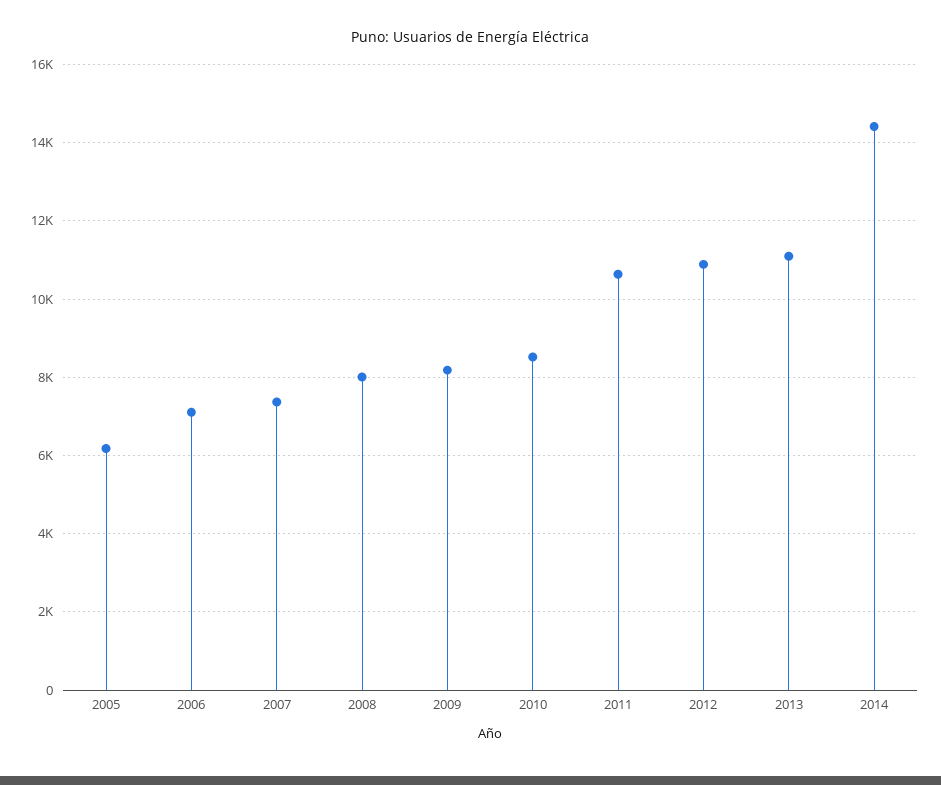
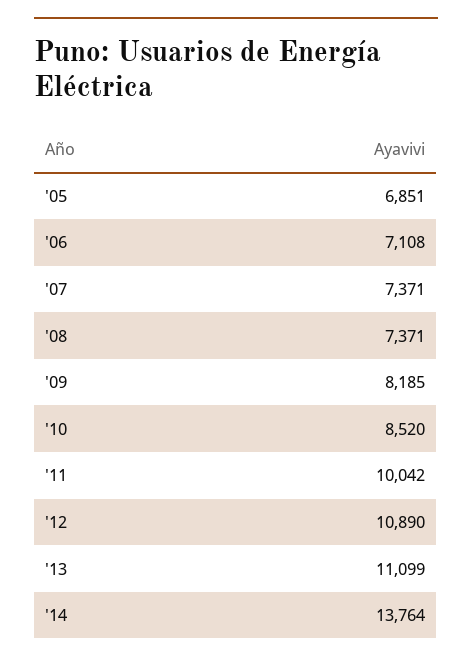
2005: 6200 -> 6851
2008: 8000 -> 7371
2011: 10600 -> 10042
2014: 14400 -> 13764

